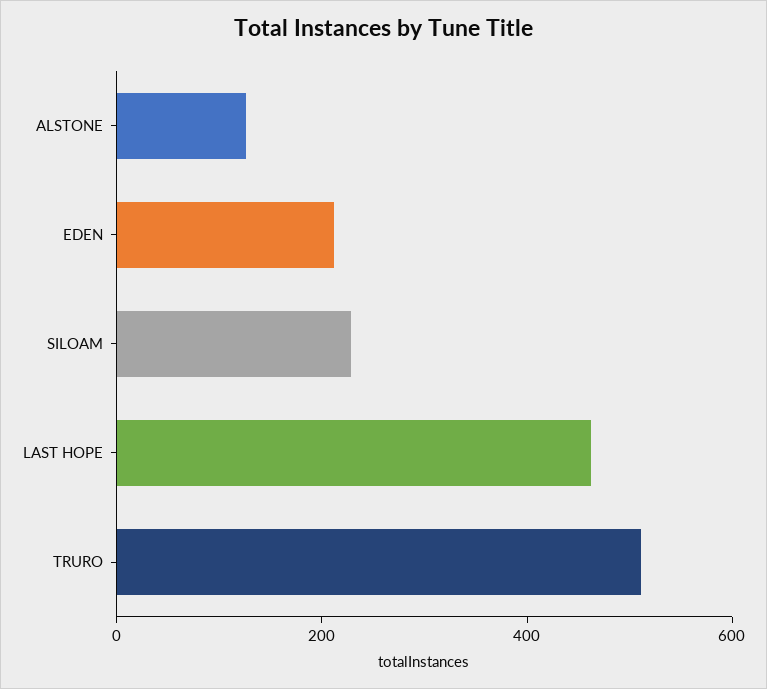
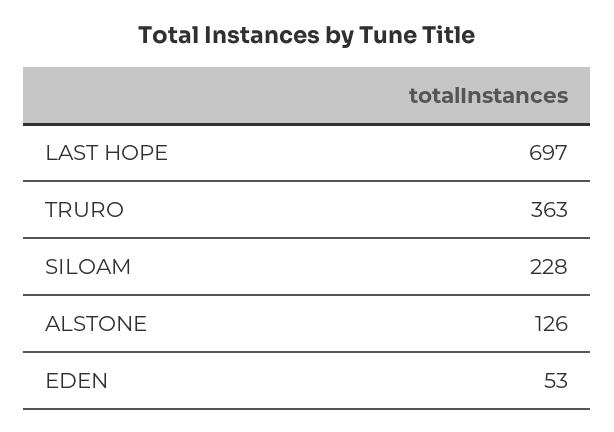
EDEN: 200 -> 53
LAST HOPE: 450 -> 697
TRURO: 500 -> 363

